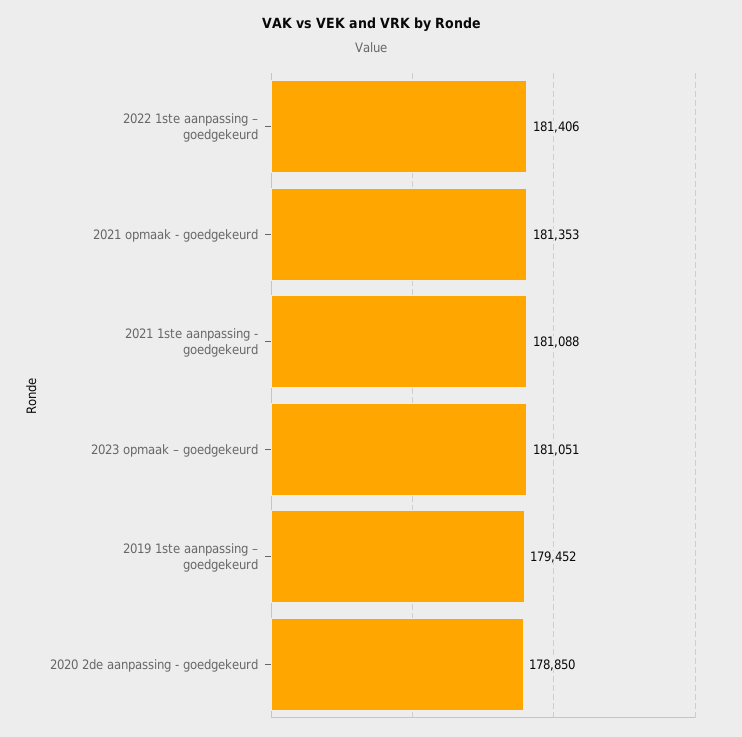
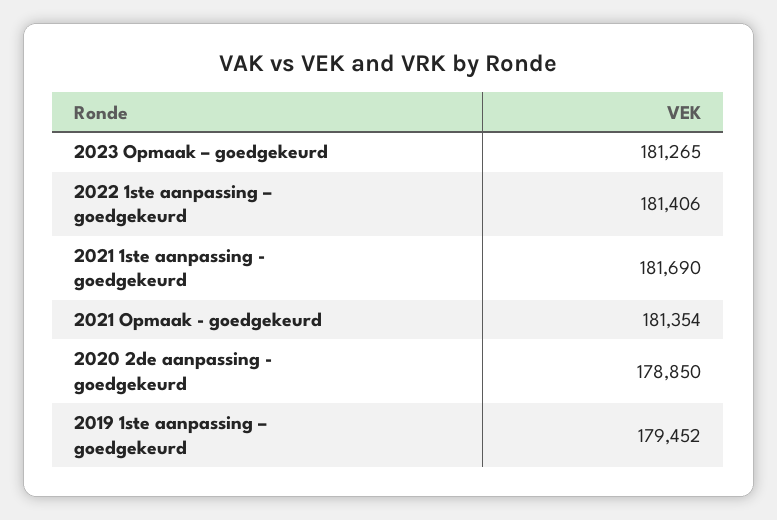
2021 opmaak - goedgekeurd: 181353 -> 181354
2021 1ste aanpassing - goedgekeurd: 181088 -> 181690
2023 opmaak – goedgekeurd: 181051 -> 181265

